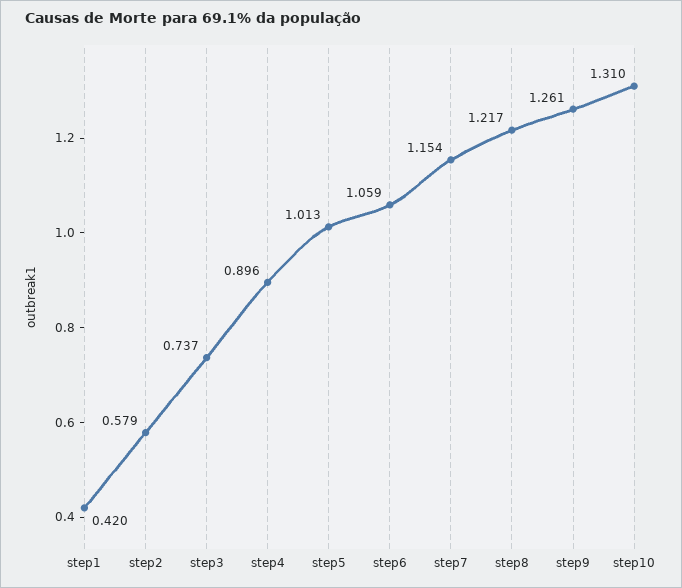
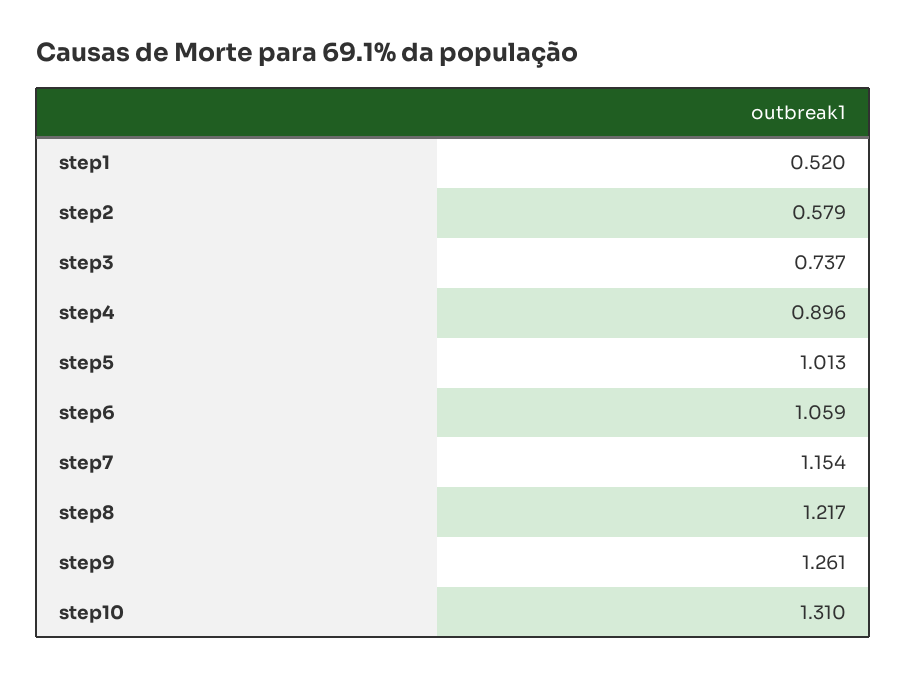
step1: 0.42 -> 0.52

